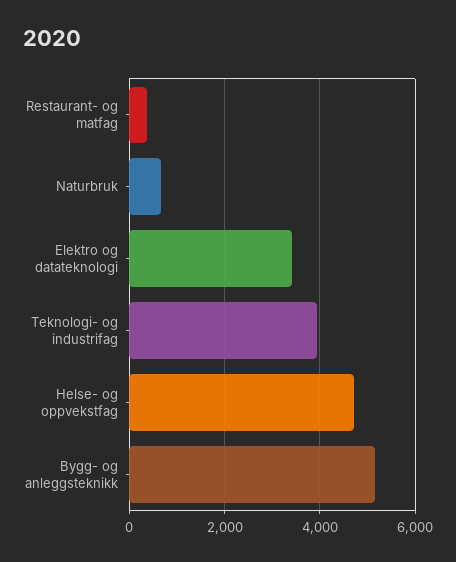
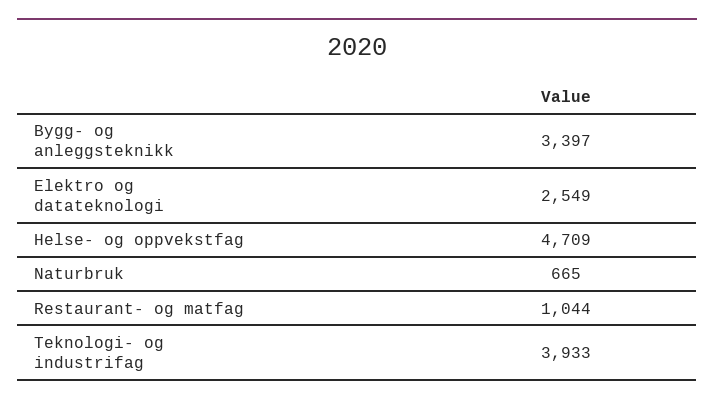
Restaurant- og matfag: 400 -> 1044
Elektro og datateknologi: 3400 -> 2549
Bygg- og anleggsteknikk: 5200 -> 3397

